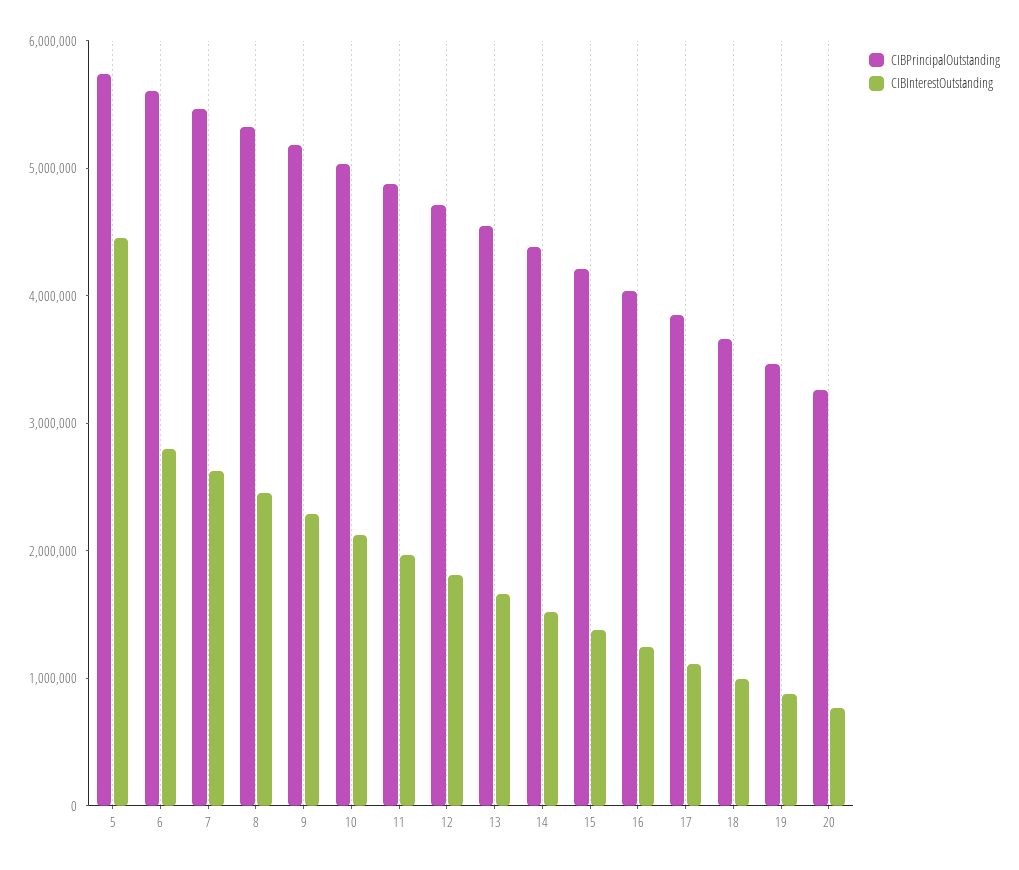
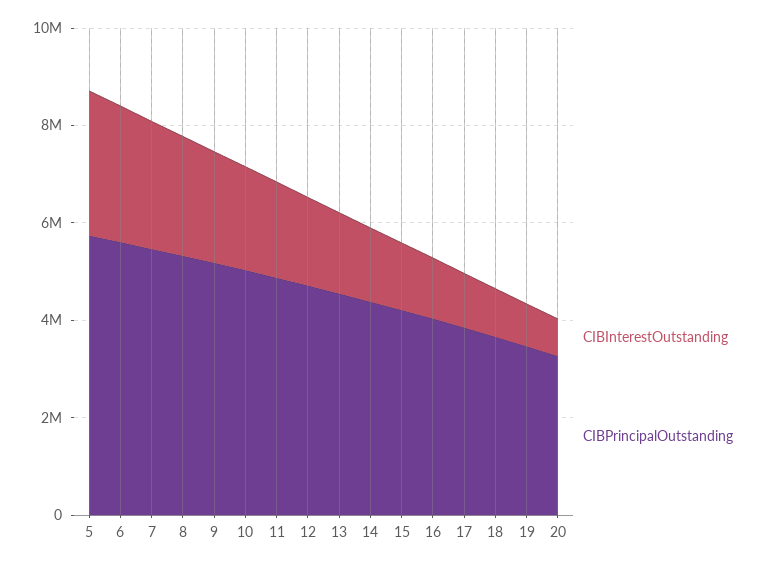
CIBInterestOutstanding, 5: 4400000 -> 3000000

